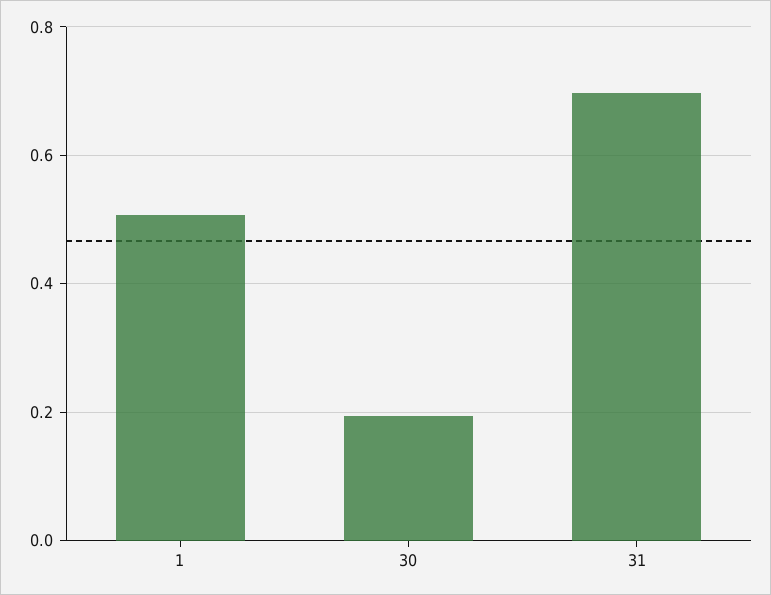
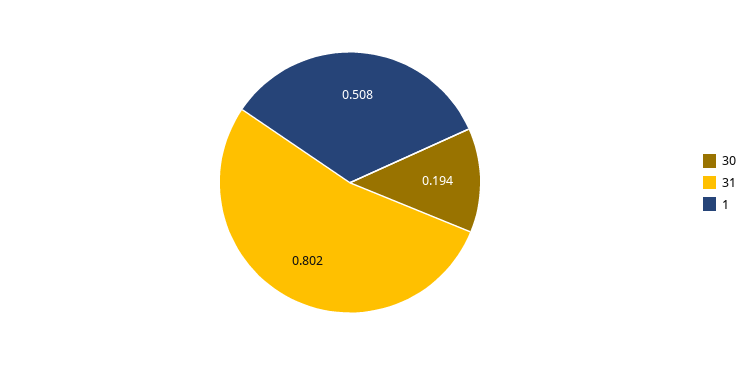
31: 0.7 -> 0.802

